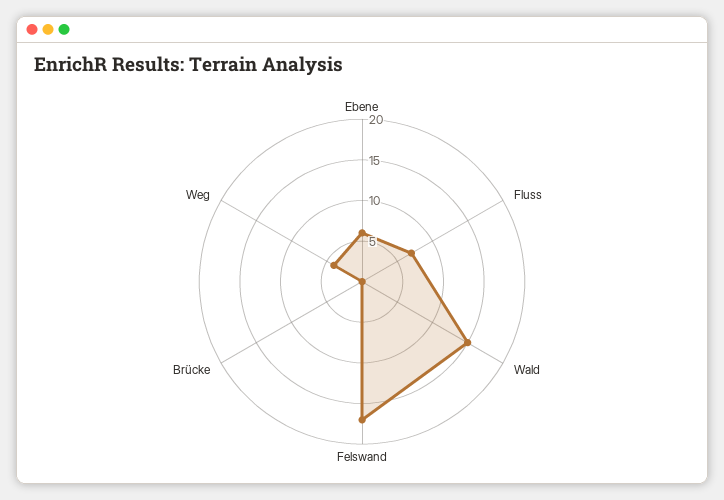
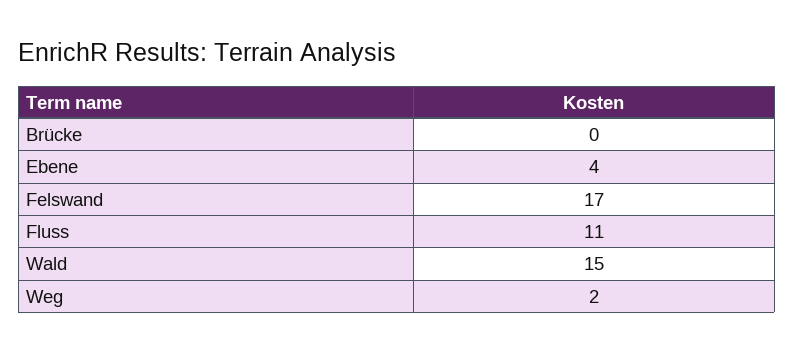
Ebene: 6 -> 4
Fluss: 7 -> 11
Weg: 4 -> 2

